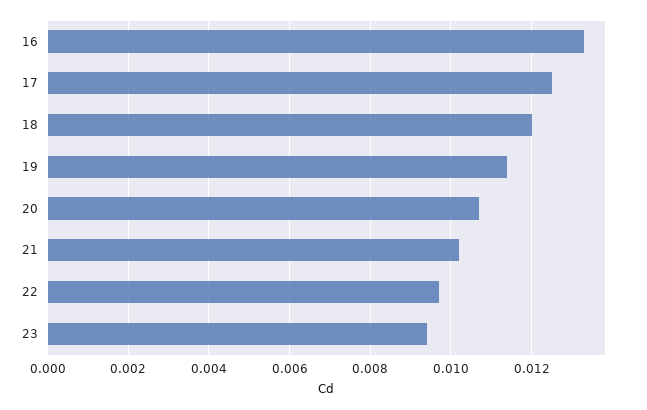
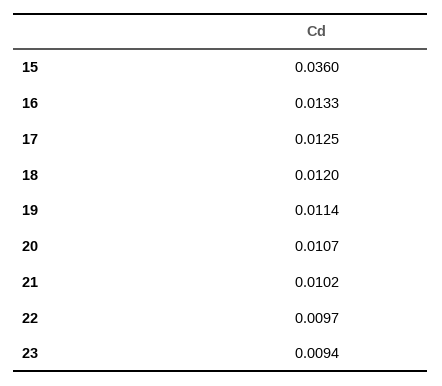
15: none -> 0.036

